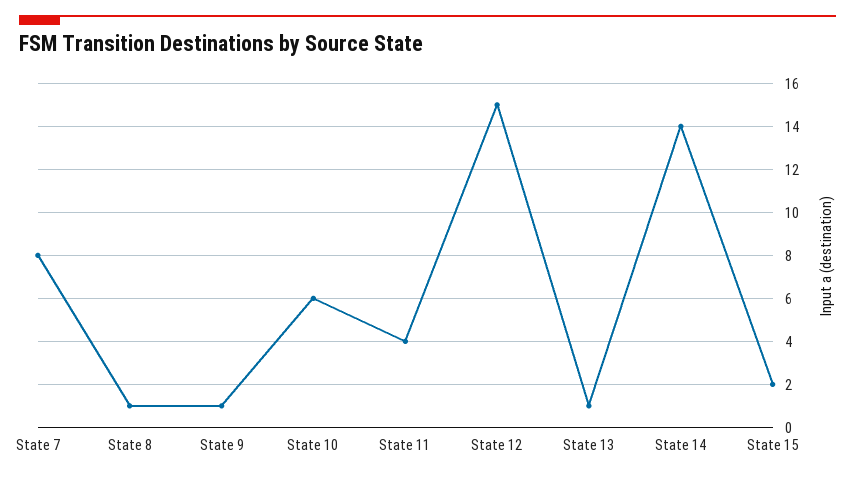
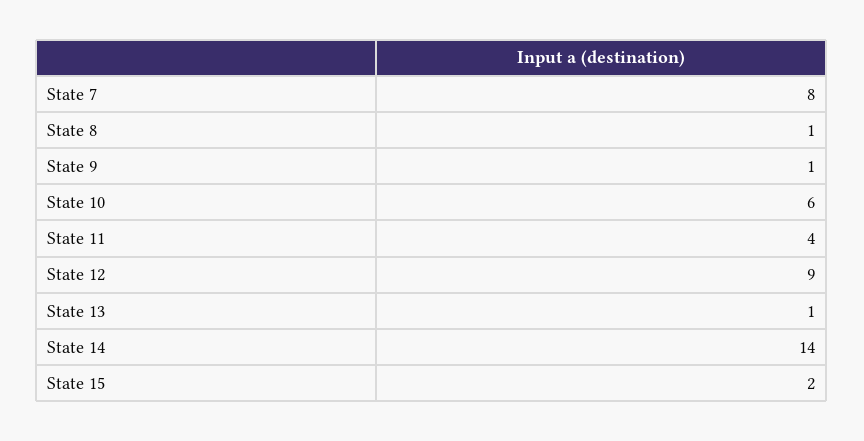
State 12: 15 -> 9

